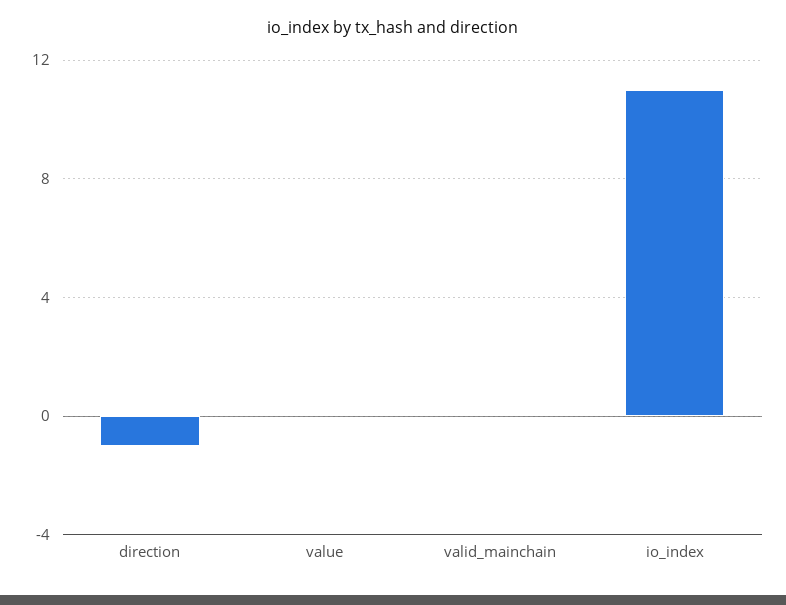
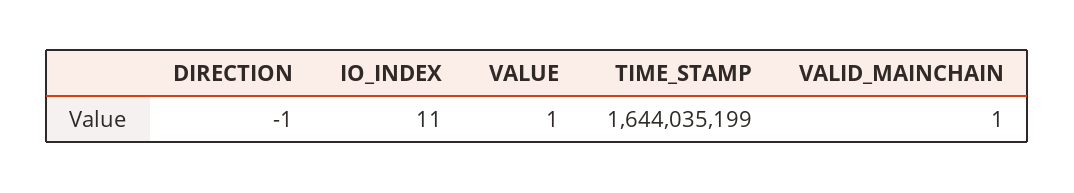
value: 0 -> 1
valid_mainchain: 0 -> 1
TIME_STAMP: none -> 1644035199

